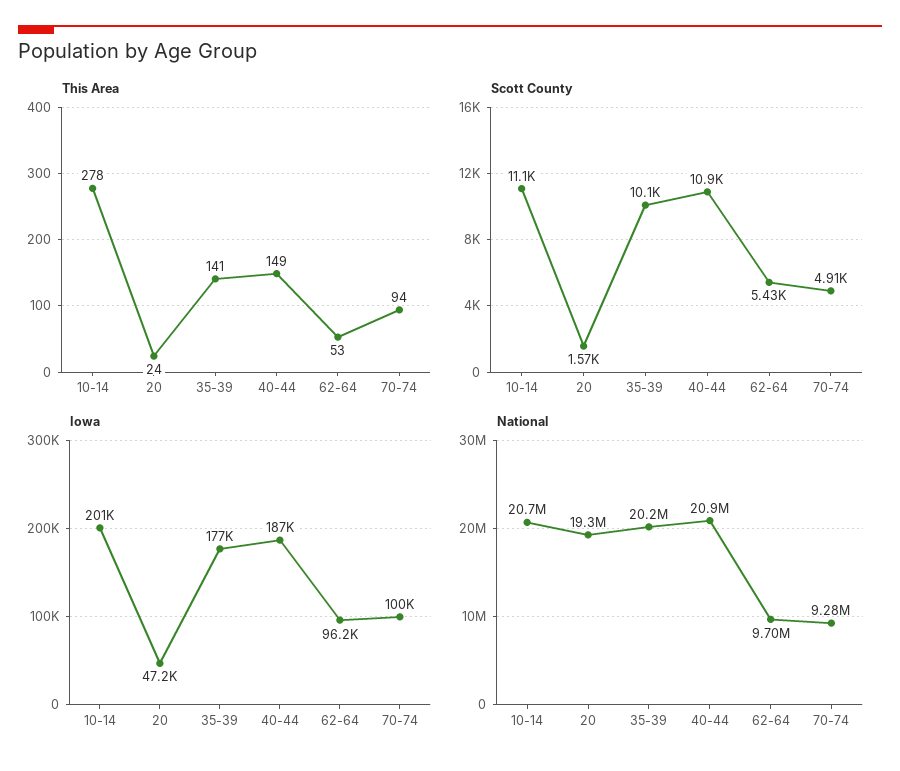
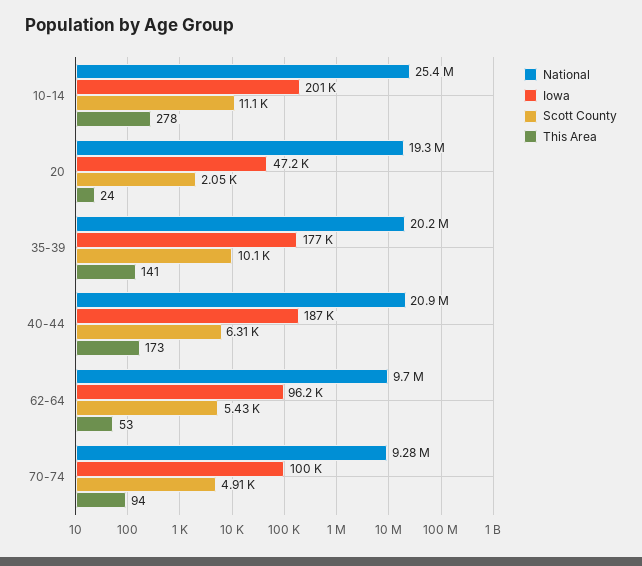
This Area, 40-44: 149 -> 173
Scott County, 20: 1570 -> 2050
Scott County, 40-44: 10900 -> 6310
National, 10-14: 20700000 -> 25400000

